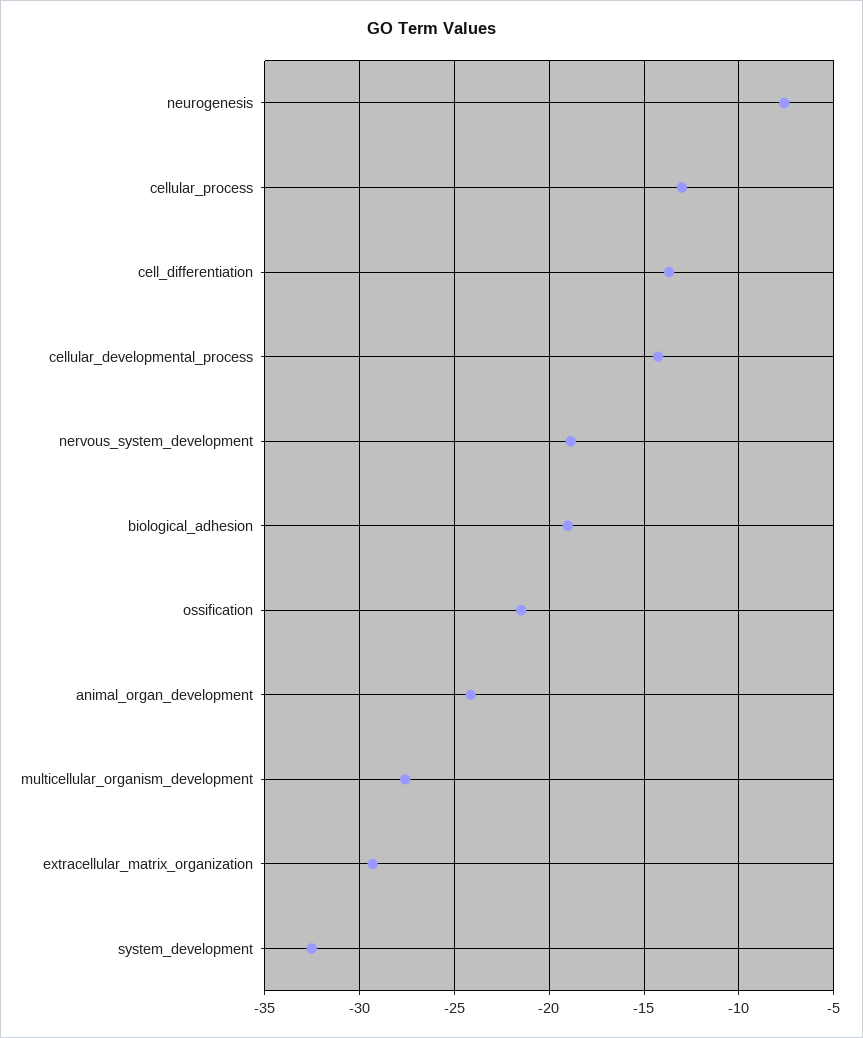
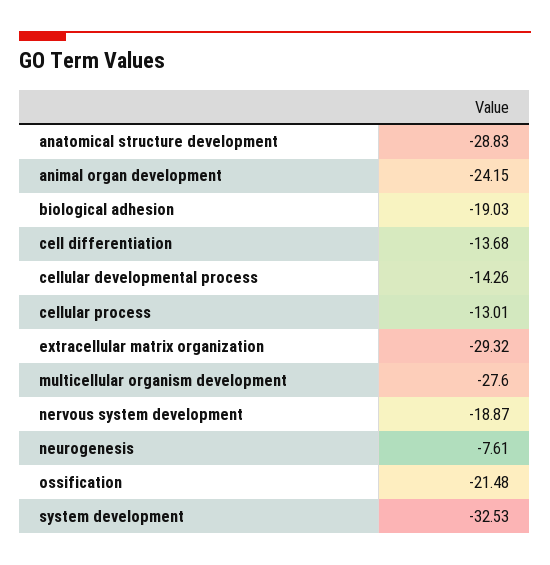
anatomical structure development: none -> -28.83

